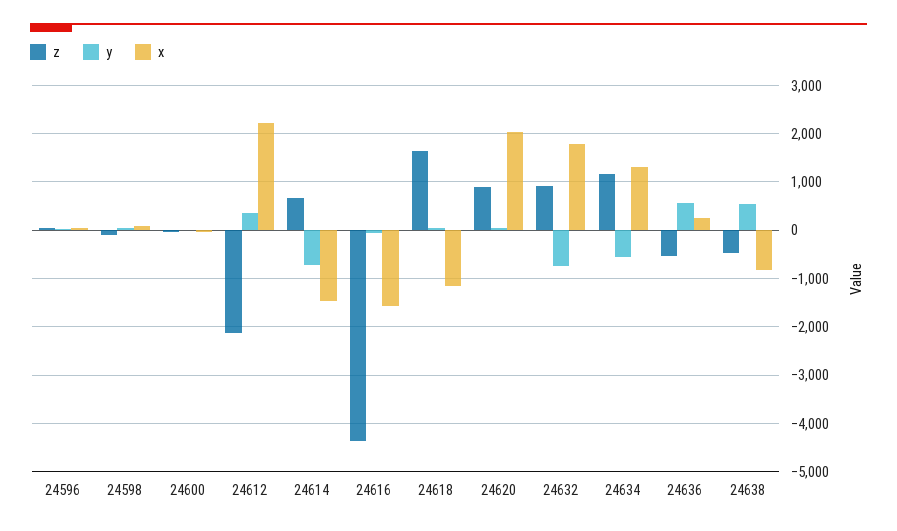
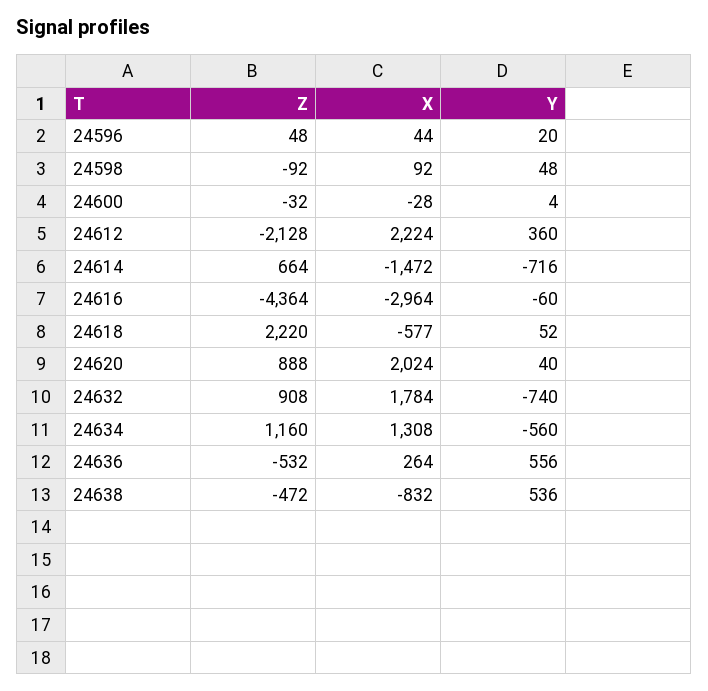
x, 24616: -1600 -> -2964
z, 24618: 1600 -> 2220
x, 24618: -1200 -> -577

